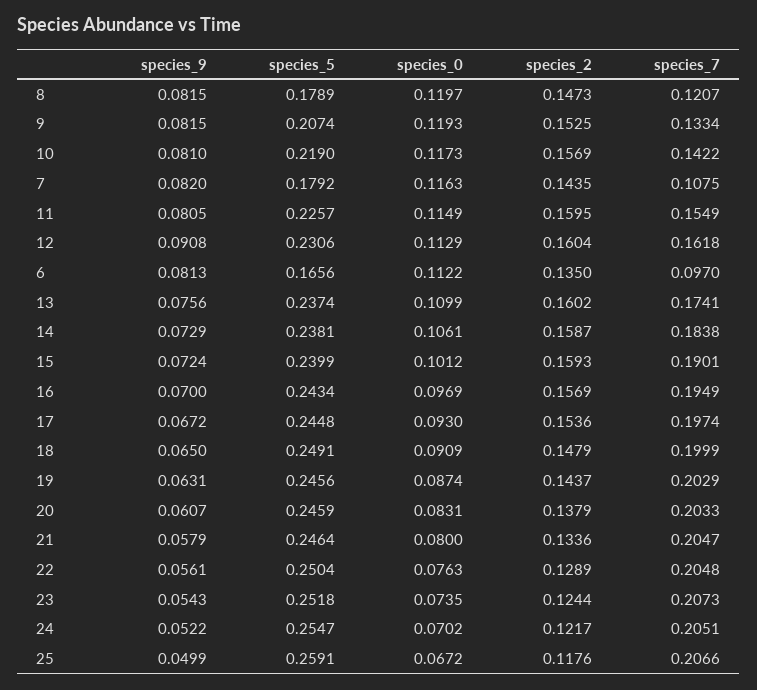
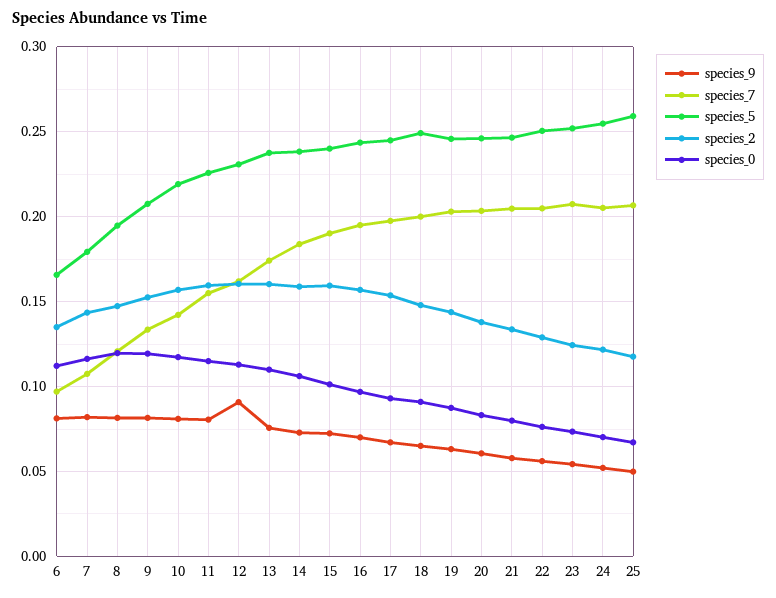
species_5, 8: 0.1789 -> 0.195

